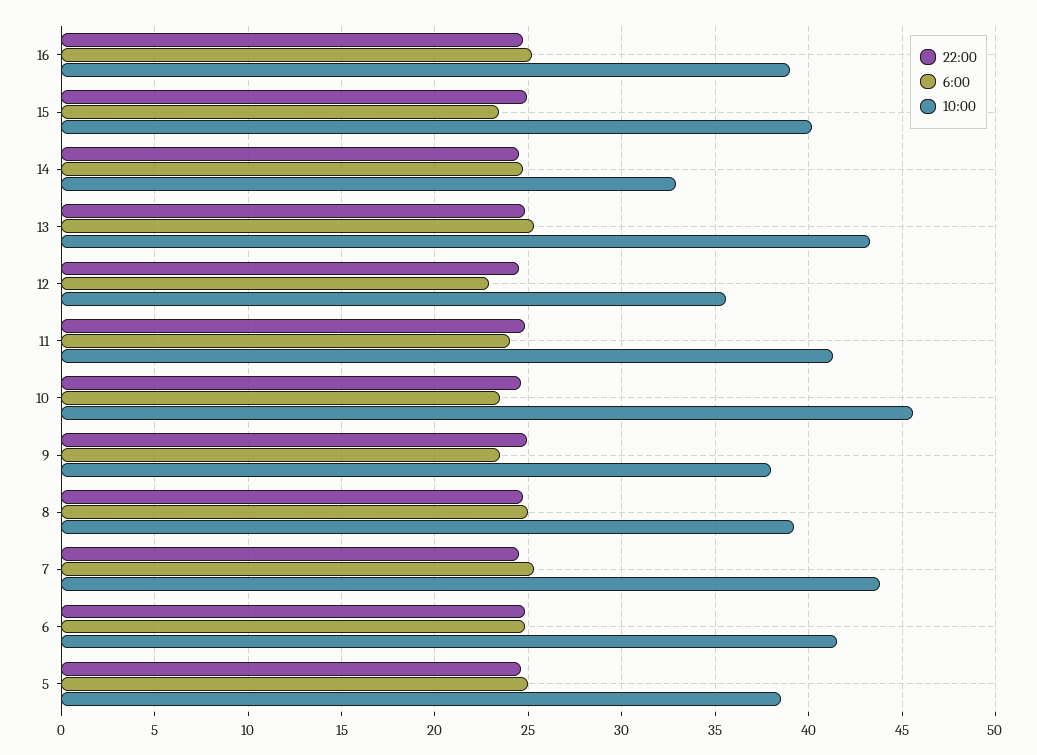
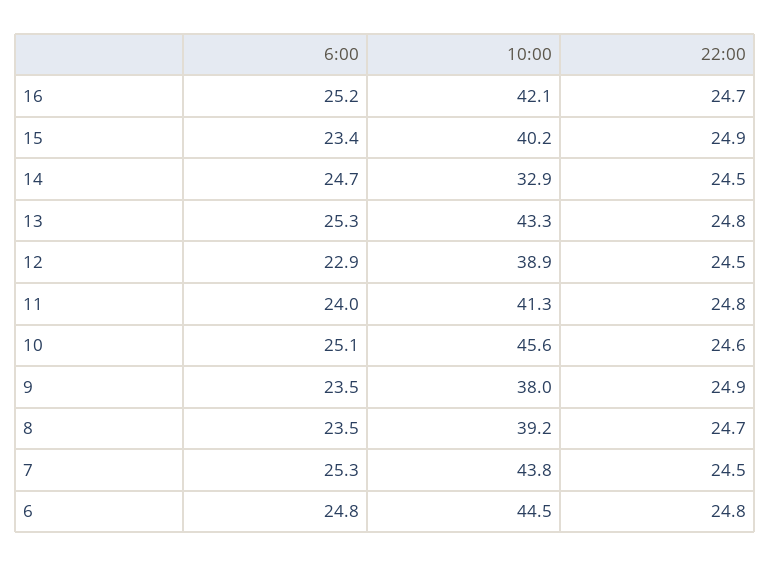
10:00, 16: 39 -> 42.1
10:00, 12: 35.5 -> 38.9
6:00, 10: 23.5 -> 25.1
6:00, 8: 25 -> 23.5
10:00, 6: 41.5 -> 44.5
22:00, 5: 24.5 -> none
6:00, 5: 25 -> none
10:00, 5: 38.5 -> none

